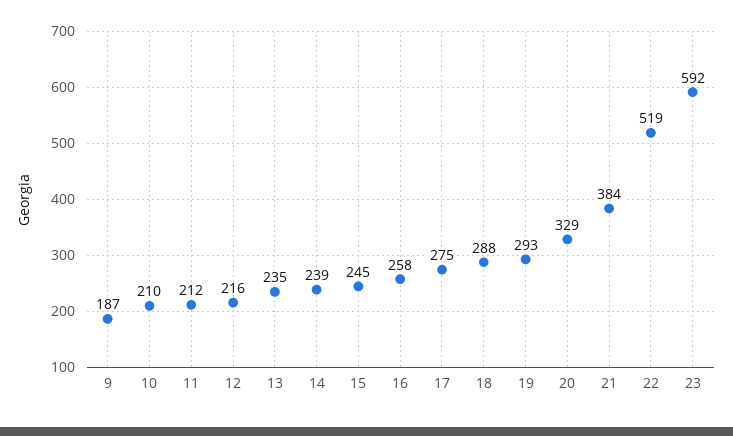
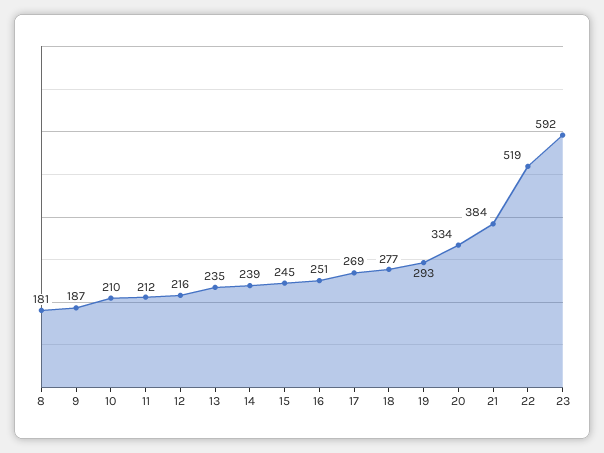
16: 258 -> 251
17: 275 -> 269
18: 288 -> 277
20: 329 -> 334
8: none -> 181

